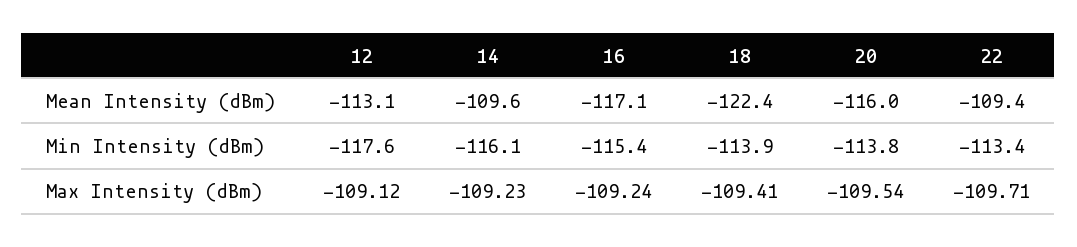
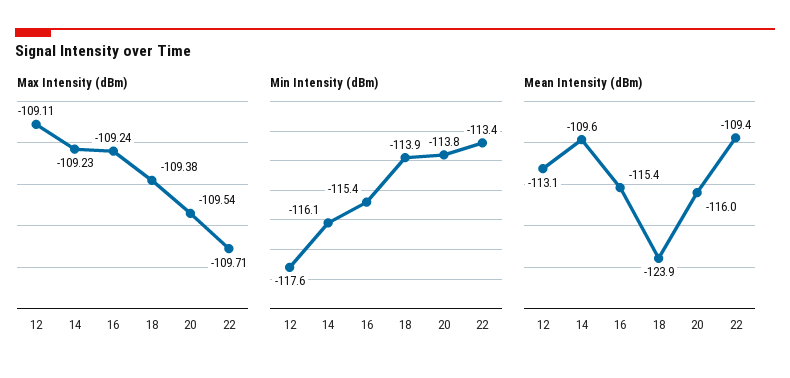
Mean Intensity (dBm), 16: -117.1 -> -115.4
Mean Intensity (dBm), 18: -122.4 -> -123.9
Max Intensity (dBm), 12: -109.12 -> -109.11
Max Intensity (dBm), 18: -109.41 -> -109.38

